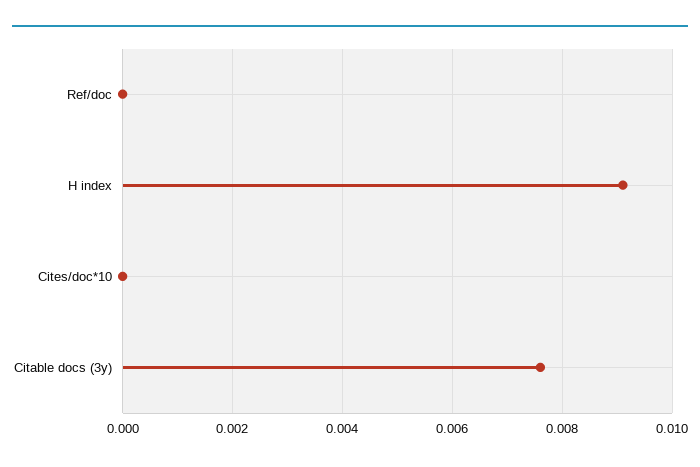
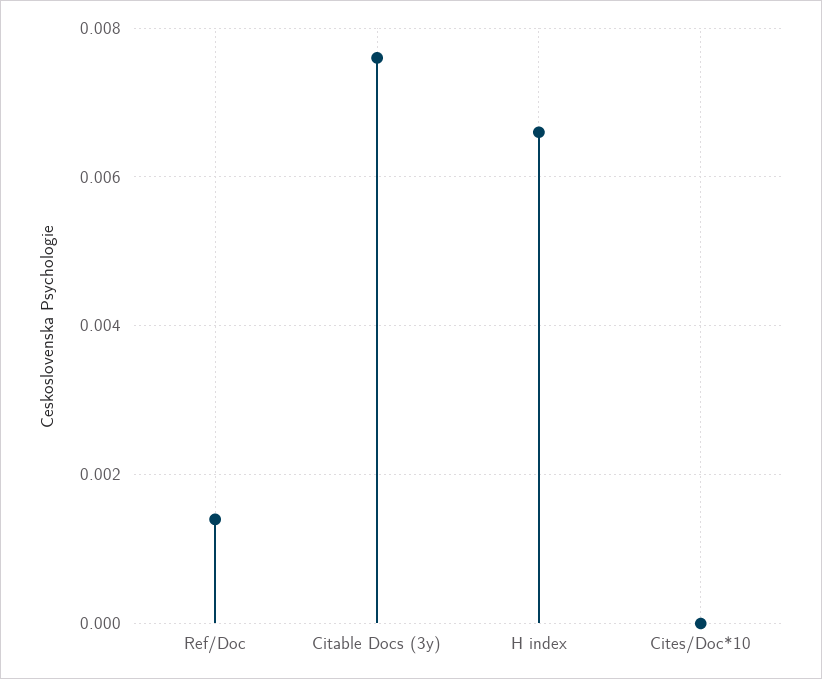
Ref/doc: 0 -> 0.0015
H index: 0.009 -> 0.0065

